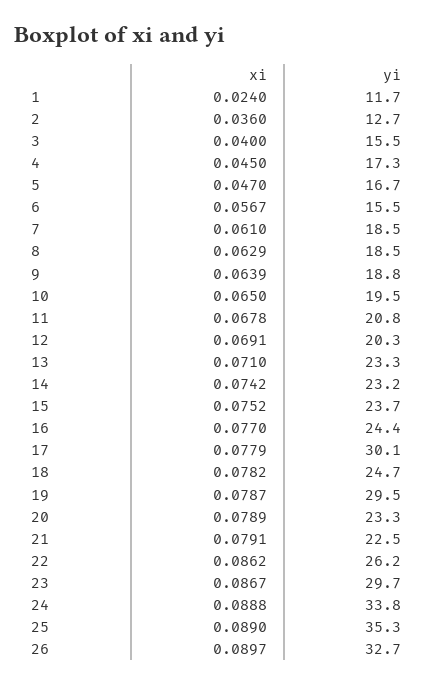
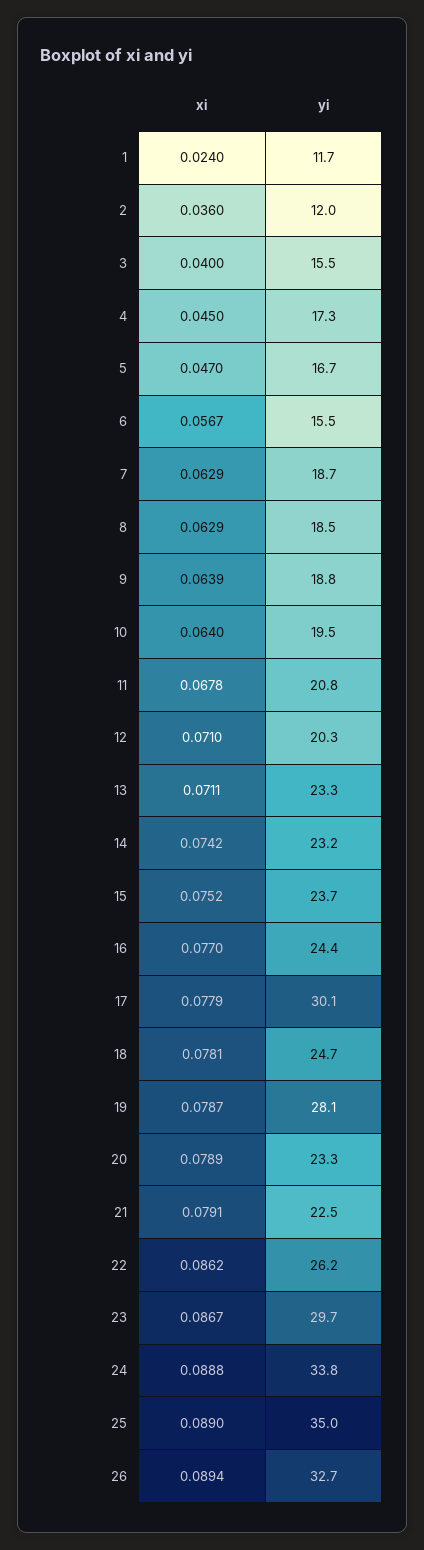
yi, 2: 12.7 -> 12
xi, 7: 0.061 -> 0.0629
yi, 7: 18.5 -> 18.7
xi, 10: 0.065 -> 0.064
xi, 12: 0.0691 -> 0.071
xi, 13: 0.071 -> 0.0711
xi, 18: 0.0782 -> 0.0781
yi, 19: 29.5 -> 28.1
yi, 25: 35.3 -> 35
xi, 26: 0.0897 -> 0.0894

